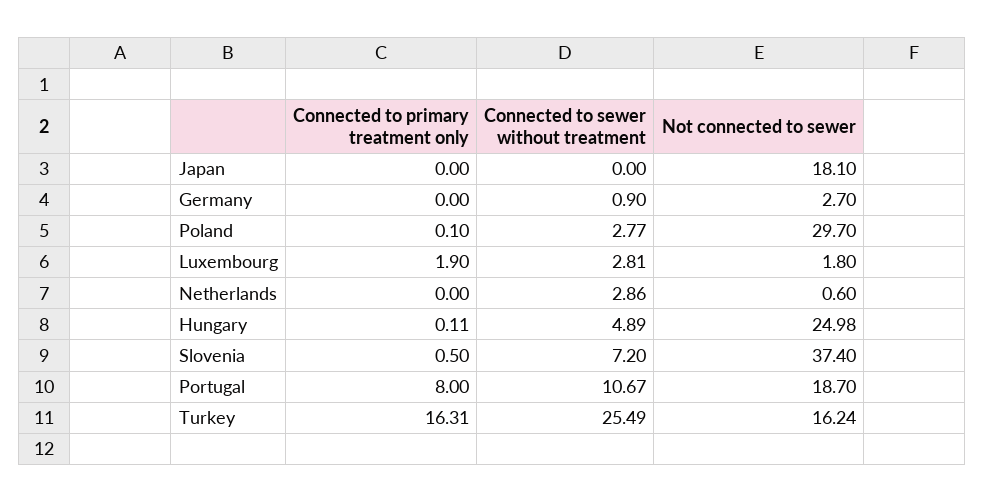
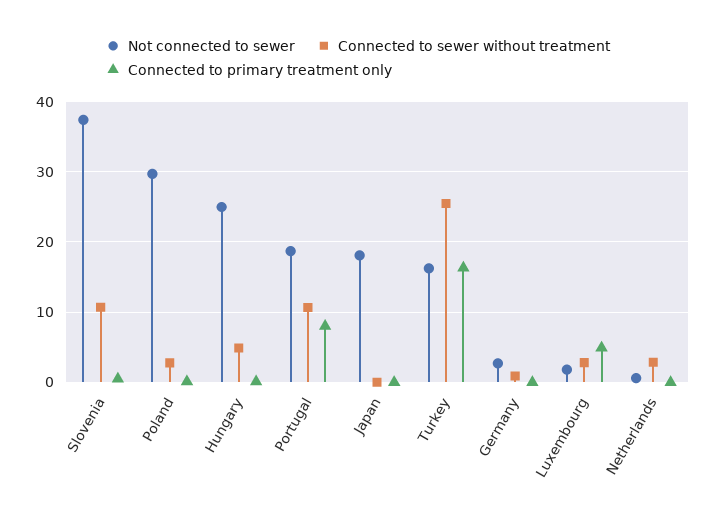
Connected to primary treatment only, Luxembourg: 1.9 -> 5
Connected to sewer without treatment, Slovenia: 7.2 -> 11

